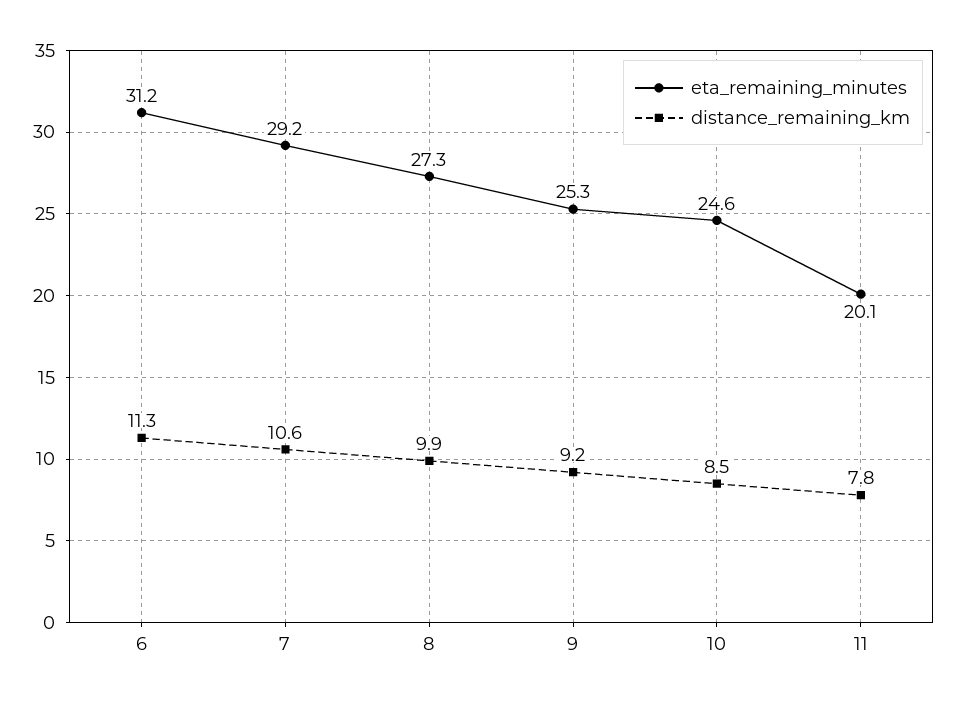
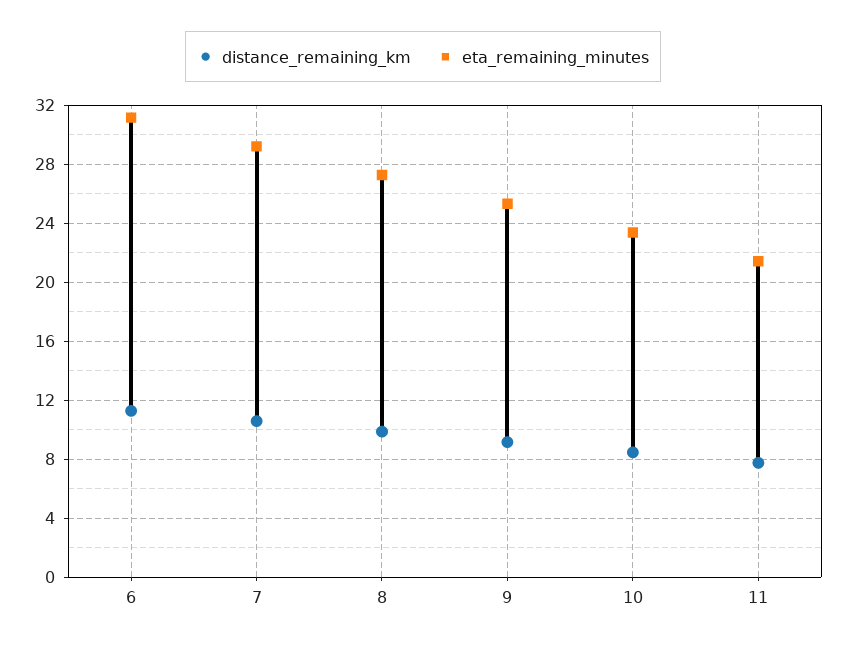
eta_remaining_minutes, 10: 24.6 -> 23.5
eta_remaining_minutes, 11: 20.1 -> 21.5

